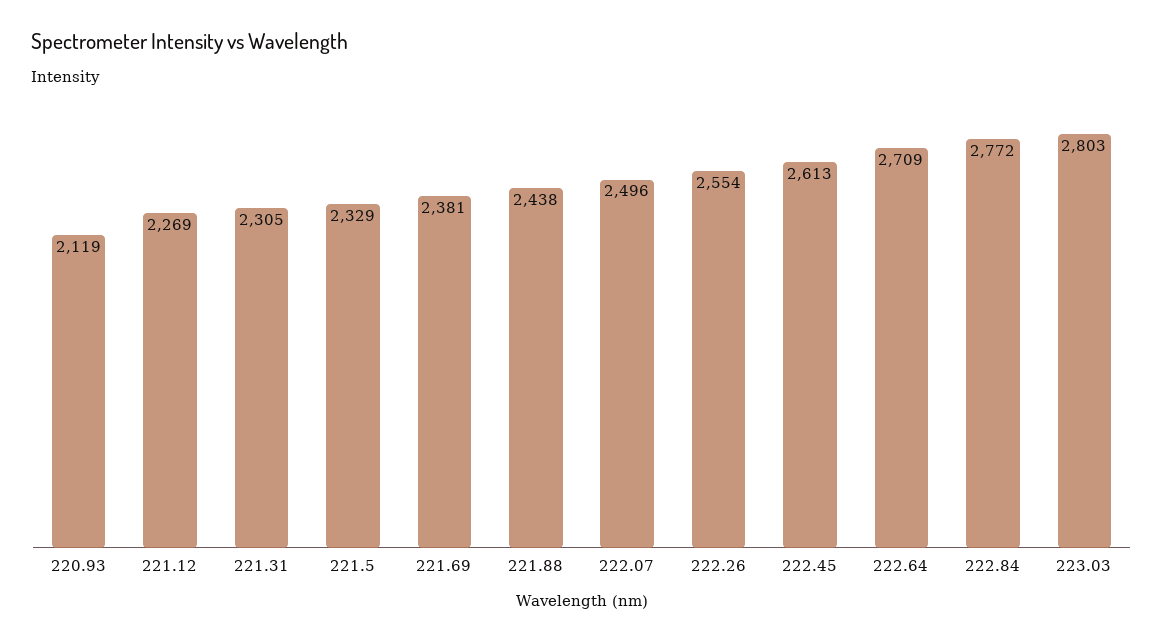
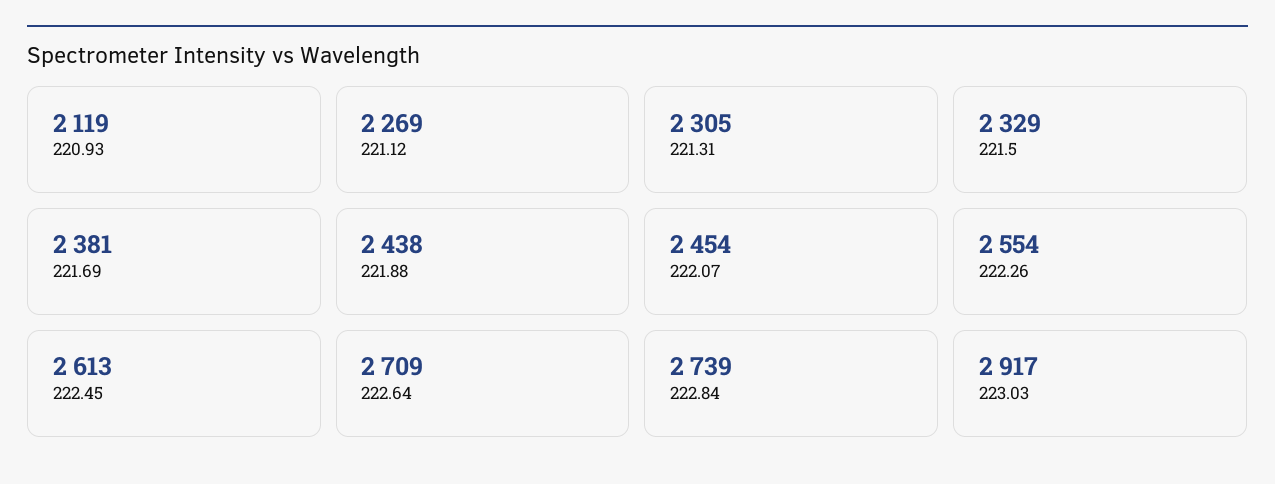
222.07: 2496 -> 2454
222.84: 2772 -> 2739
223.03: 2803 -> 2917

